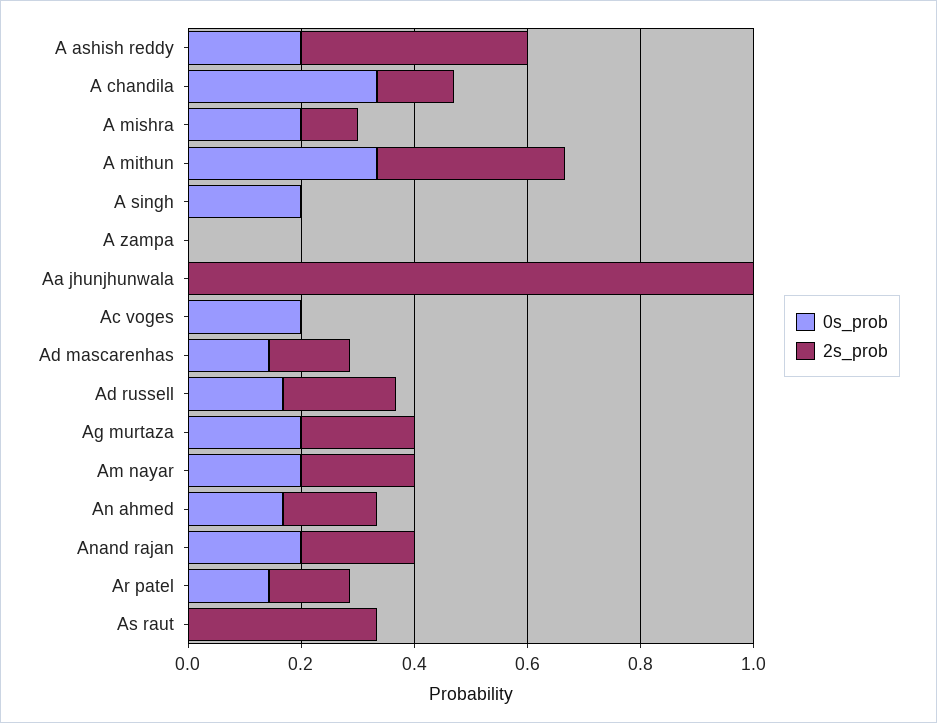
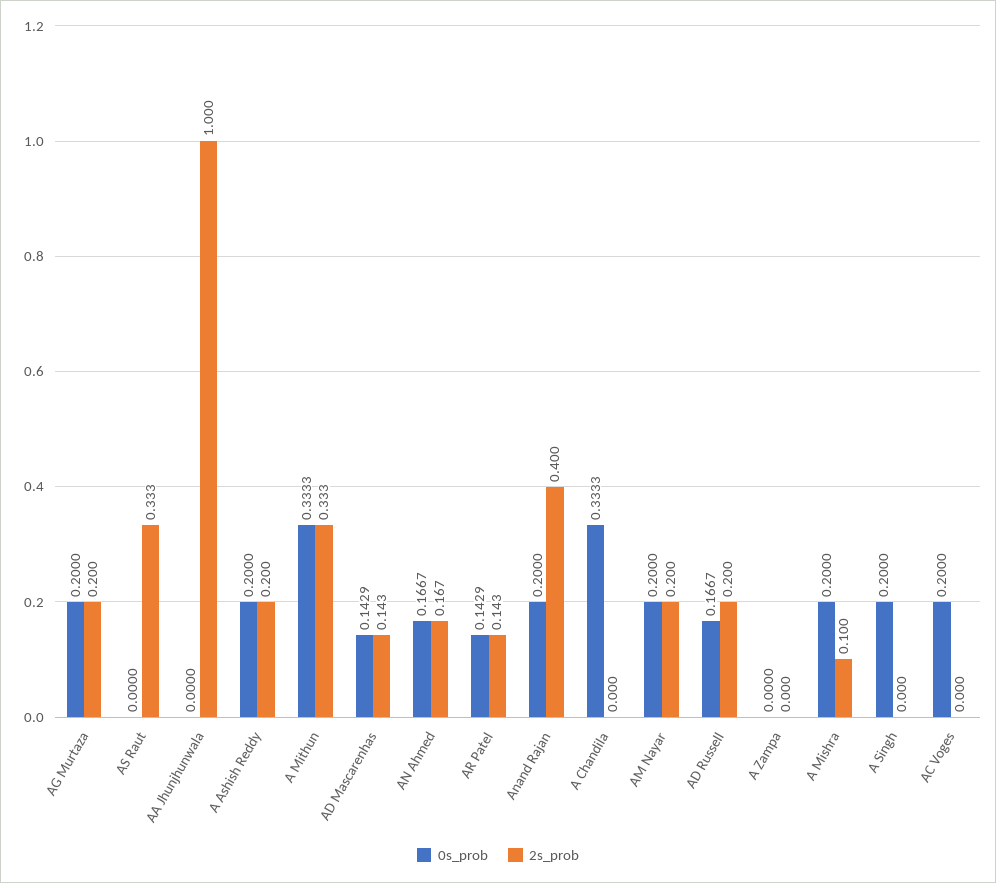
2s_prob, A ashish reddy: 0.4 -> 0.2
2s_prob, A chandila: 0.15 -> 0
2s_prob, Anand rajan: 0.2 -> 0.4

